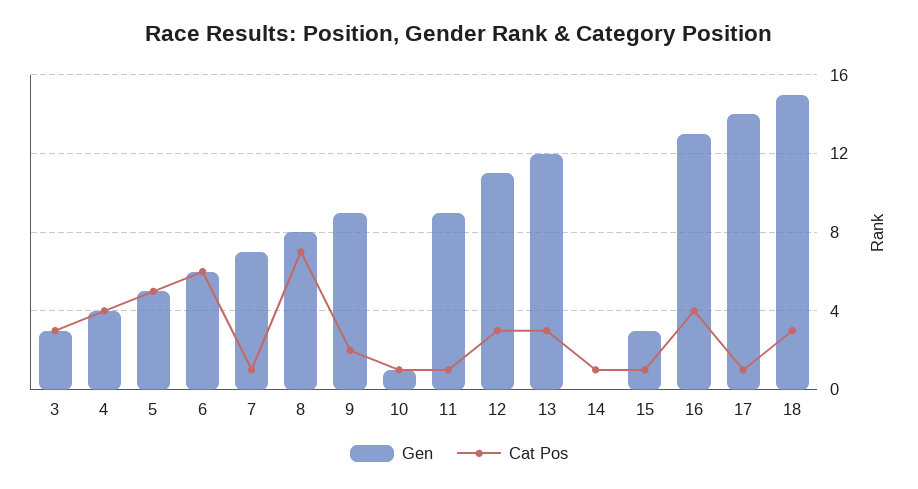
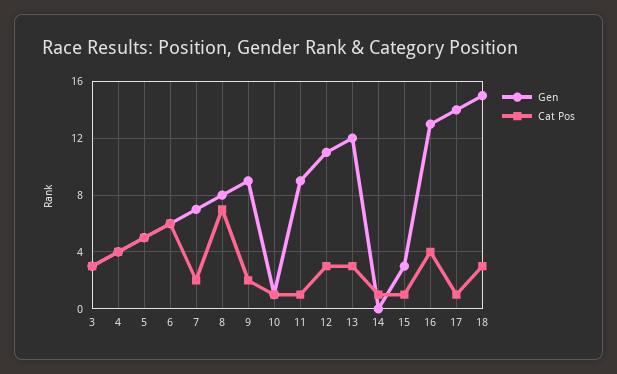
Cat Pos, 7: 1 -> 2

